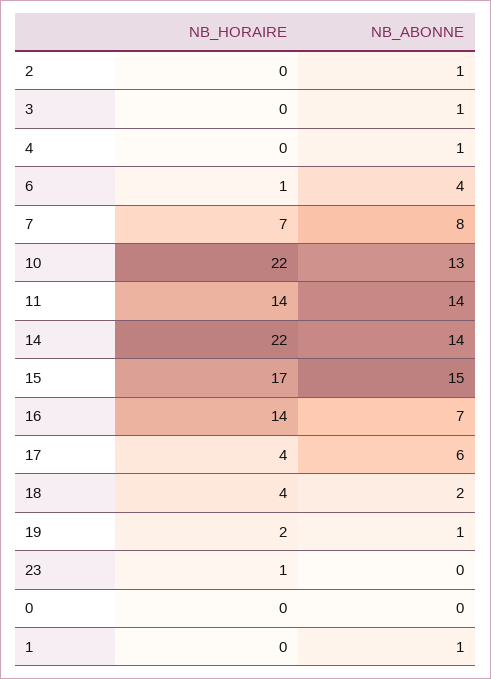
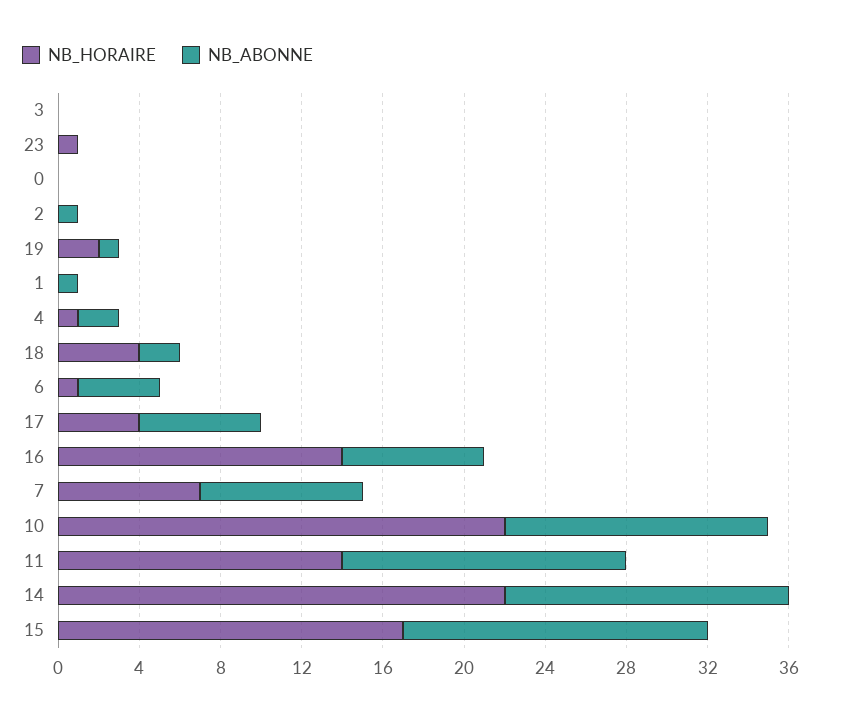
NB_ABONNE, 3: 1 -> 0
NB_HORAIRE, 4: 0 -> 1
NB_ABONNE, 4: 1 -> 2

